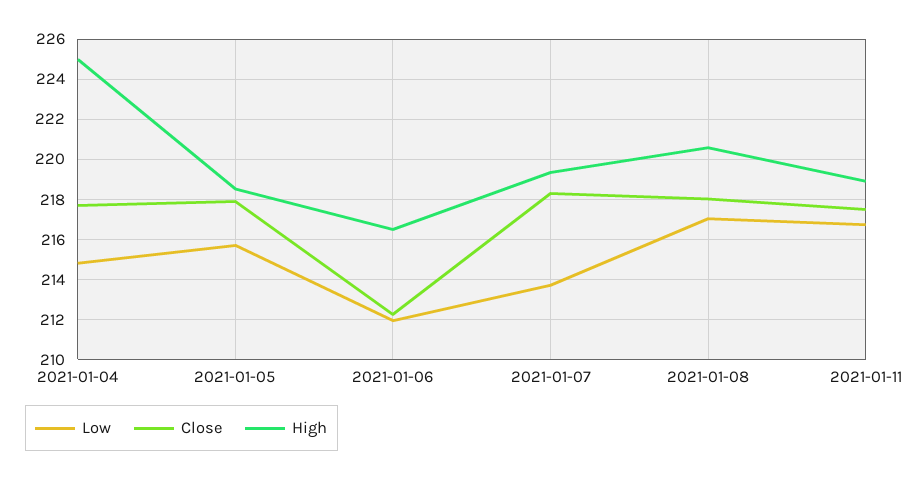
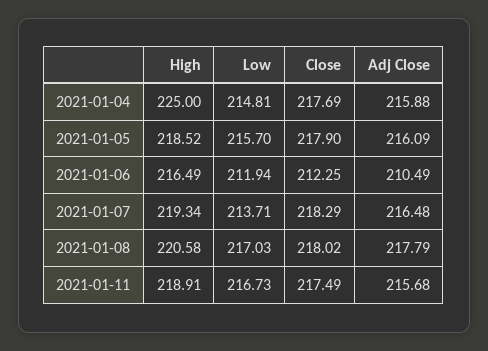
Adj Close, 2021-01-04: none -> 215.88
Adj Close, 2021-01-05: none -> 216.09
Adj Close, 2021-01-06: none -> 210.49
Adj Close, 2021-01-07: none -> 216.48
Adj Close, 2021-01-08: none -> 217.79
Adj Close, 2021-01-11: none -> 215.68

